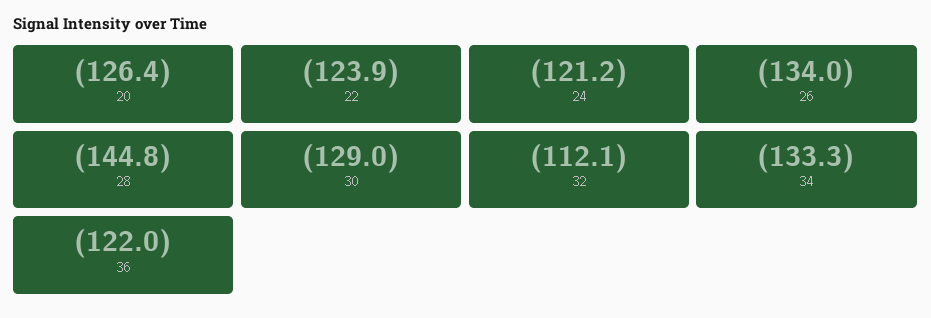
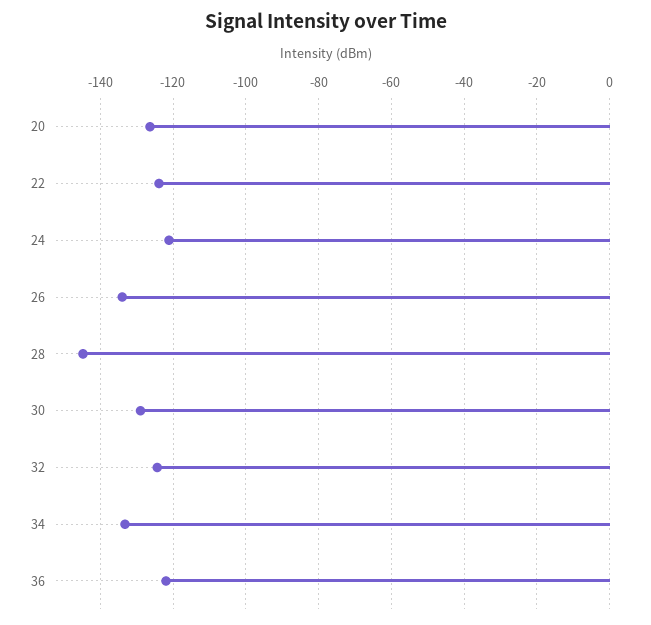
32: -112.1 -> -124

